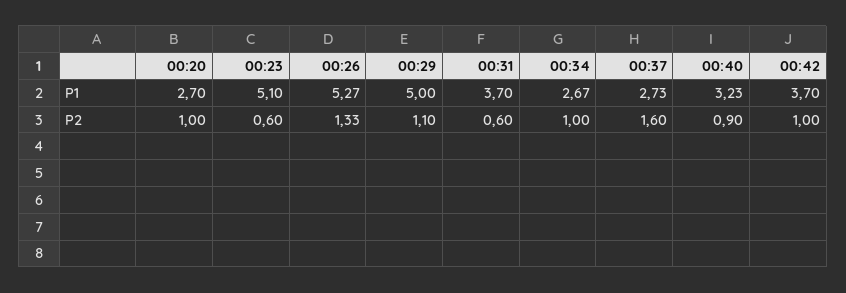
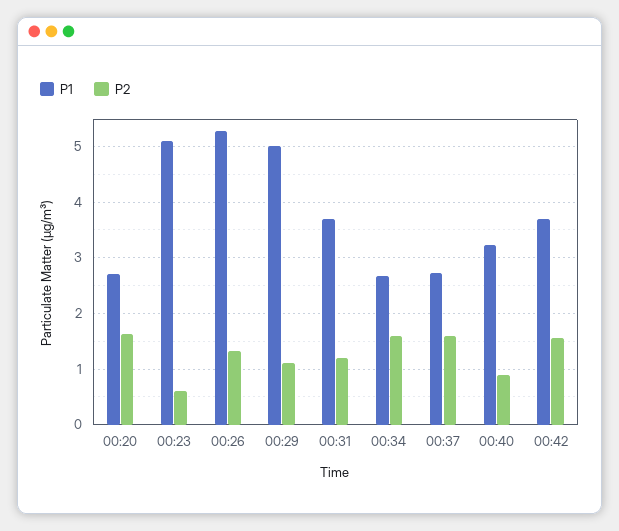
P2, 00:20: 1 -> 1.6
P2, 00:31: 0.6 -> 1.2
P2, 00:34: 1 -> 1.6
P2, 00:42: 1 -> 1.6

